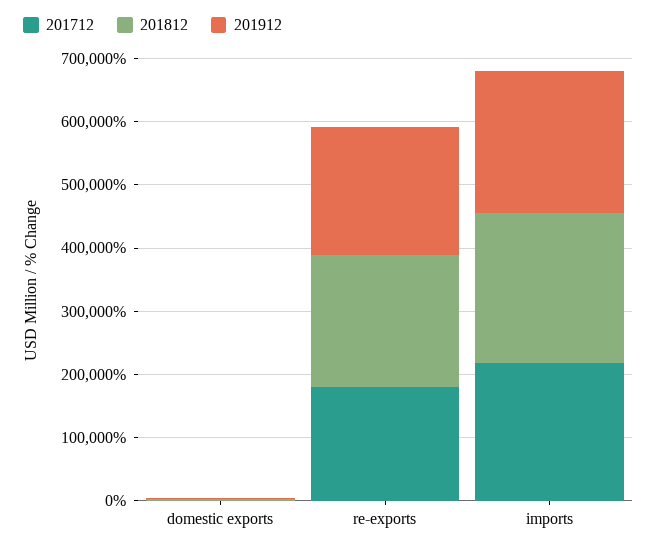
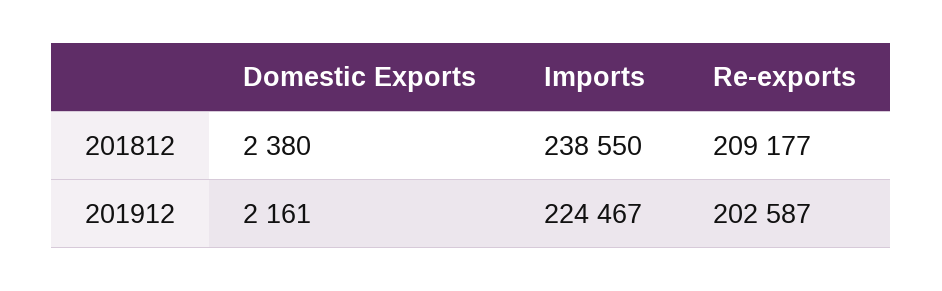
201712, domestic exports: 0 -> none
201712, re-exports: 180000 -> none
201712, imports: 220000 -> none

